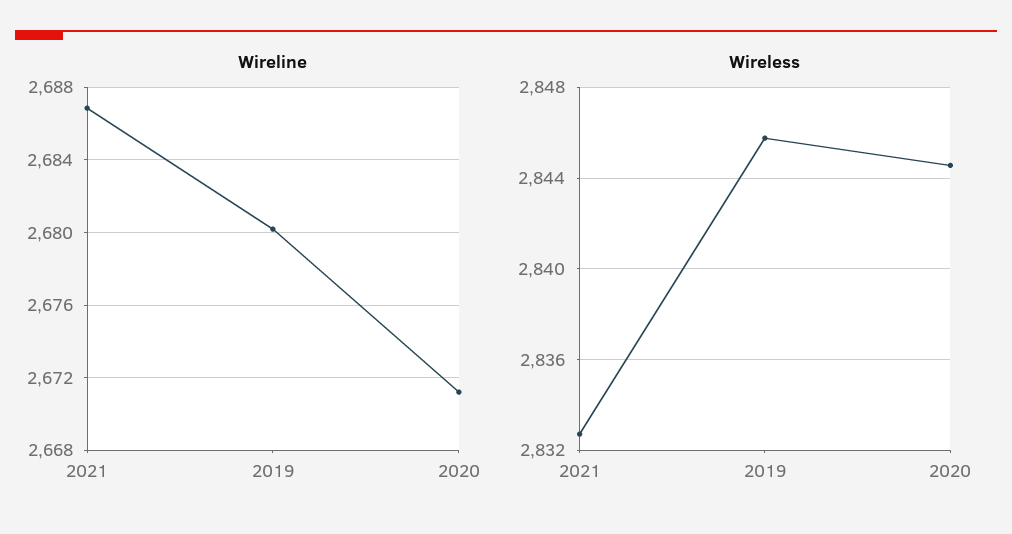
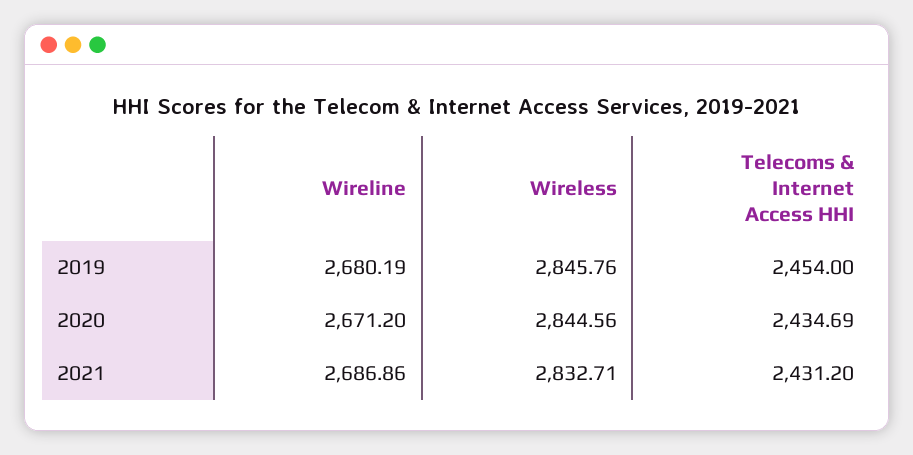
Telecoms & Internet Access HHI, 2019: none -> 2454
Telecoms & Internet Access HHI, 2020: none -> 2434.69
Telecoms & Internet Access HHI, 2021: none -> 2431.2

